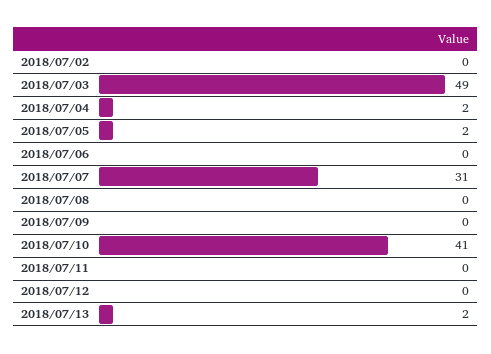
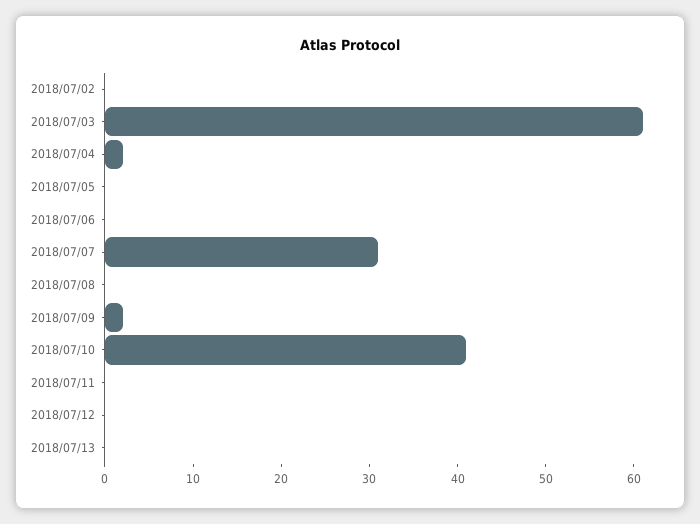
2018/07/03: 49 -> 61
2018/07/05: 2 -> 0
2018/07/09: 0 -> 2
2018/07/13: 2 -> 0

